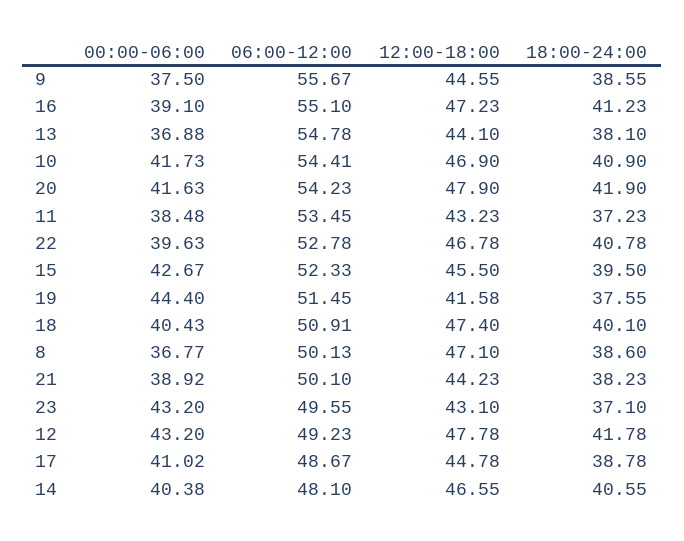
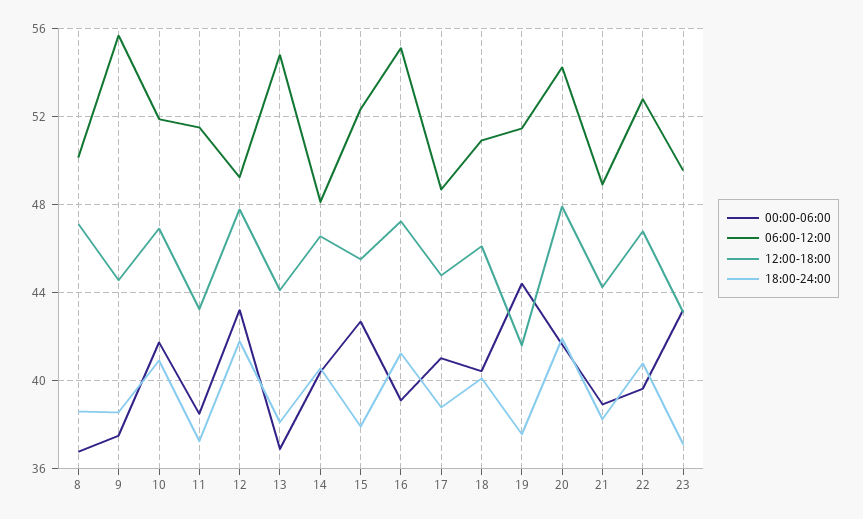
06:00-12:00, 10: 54.41 -> 52
06:00-12:00, 11: 53.45 -> 51.5
18:00-24:00, 15: 39.5 -> 38
12:00-18:00, 18: 47.4 -> 46
06:00-12:00, 21: 50.1 -> 49

